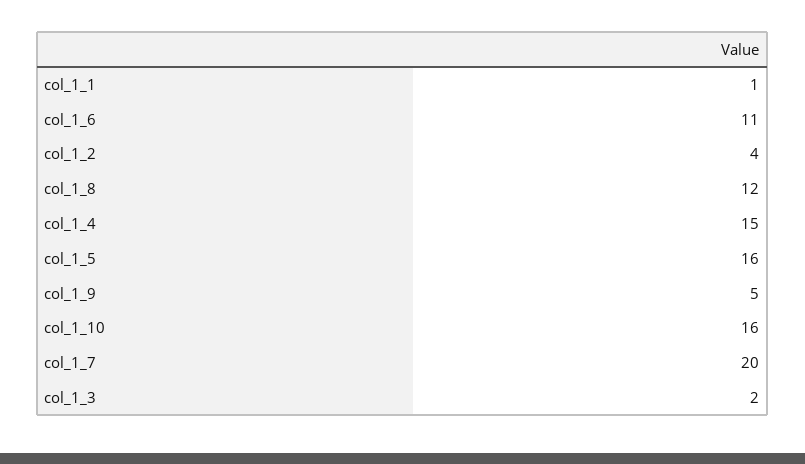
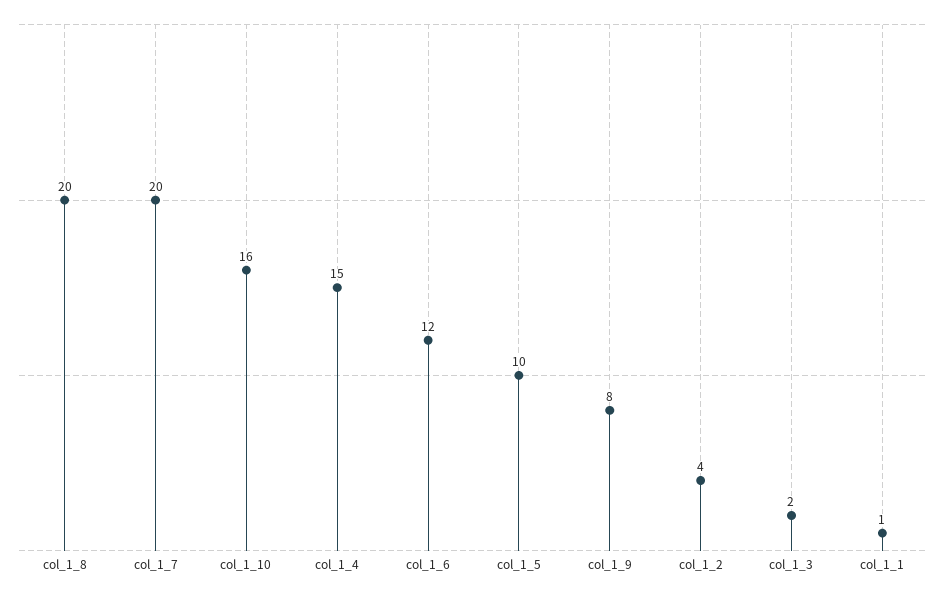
col_1_6: 11 -> 12
col_1_8: 12 -> 20
col_1_5: 16 -> 10
col_1_9: 5 -> 8

